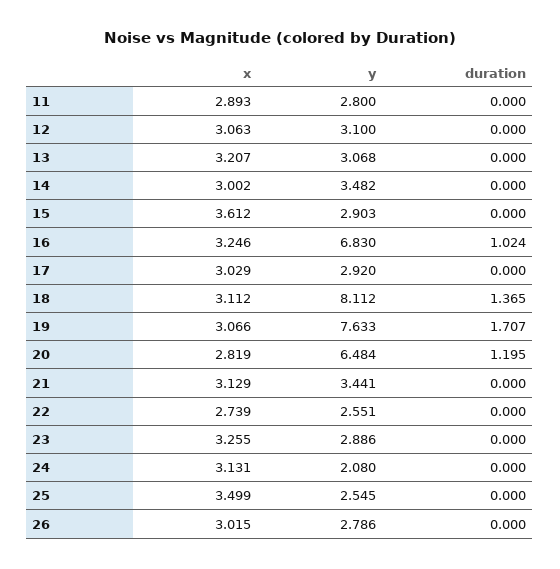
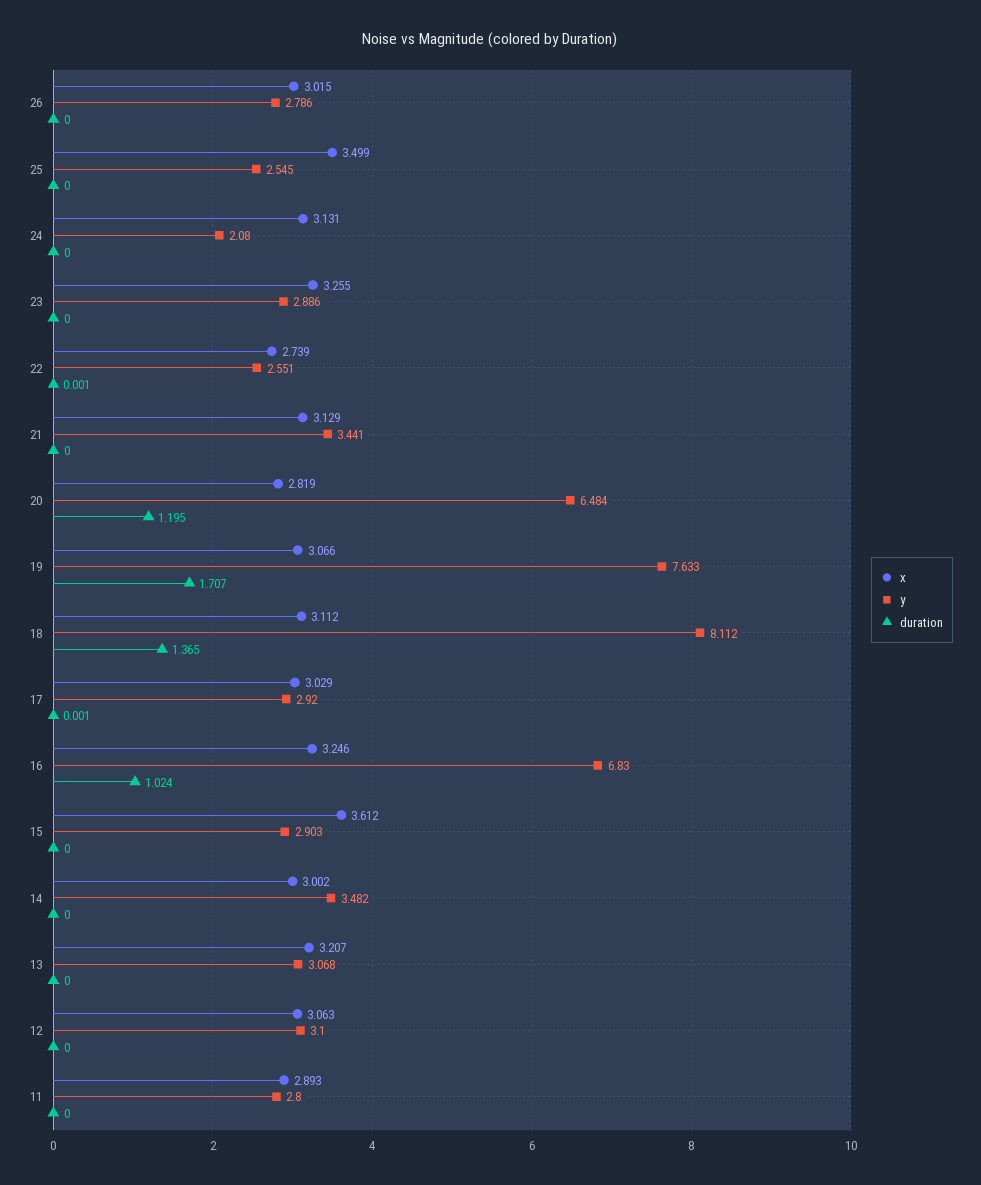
duration, 17: 0 -> 0.001
duration, 22: 0 -> 0.001

